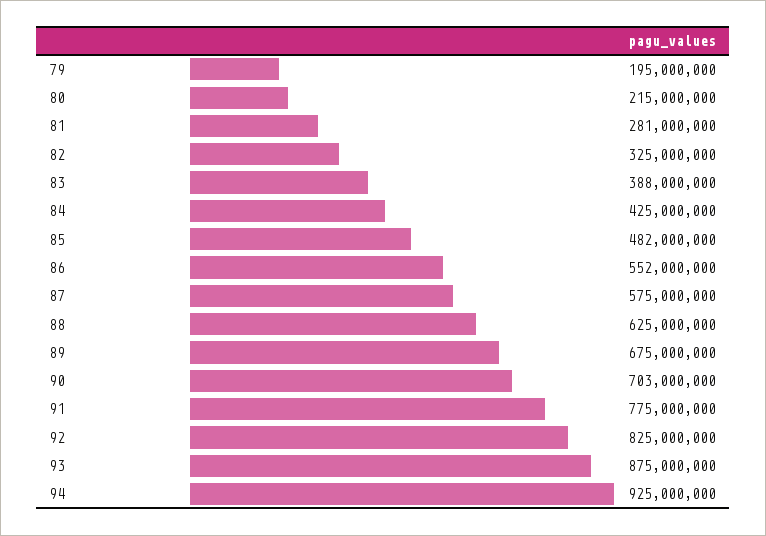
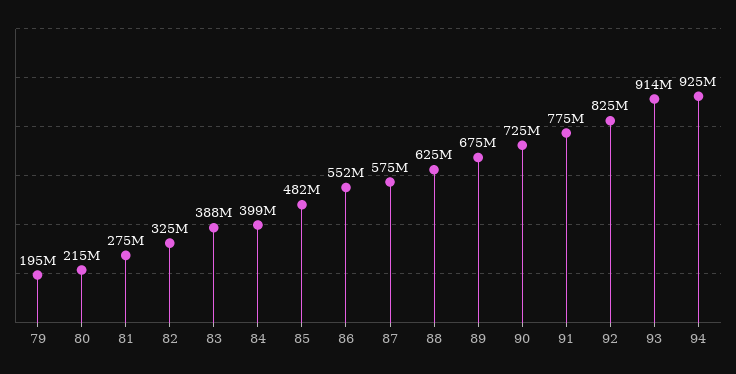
81: 281000000 -> 275000000
84: 425000000 -> 399000000
90: 703000000 -> 725000000
93: 875000000 -> 914000000

